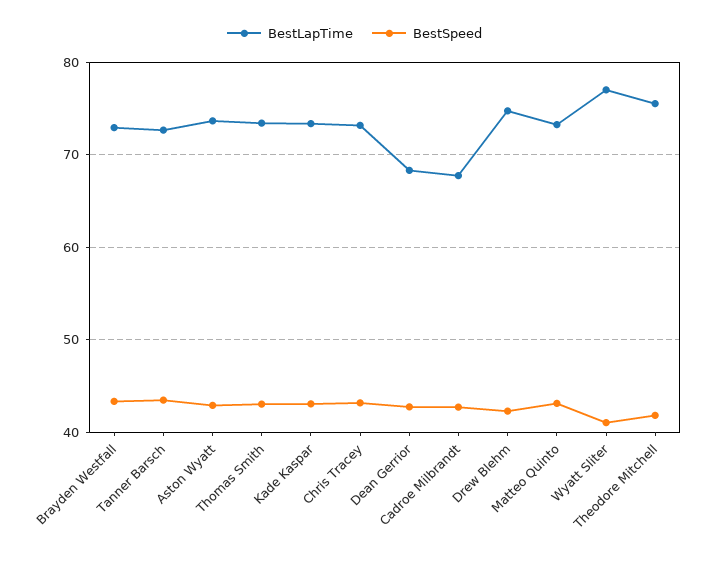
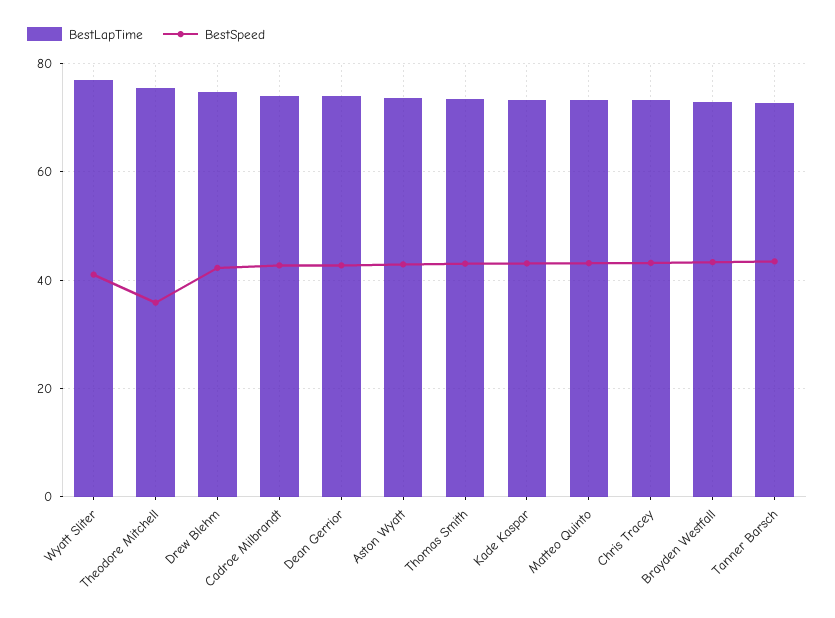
BestLapTime, Dean Gerrior: 68 -> 74
BestLapTime, Cadroe Milbrandt: 68 -> 74
BestSpeed, Theodore Mitchell: 42 -> 36

